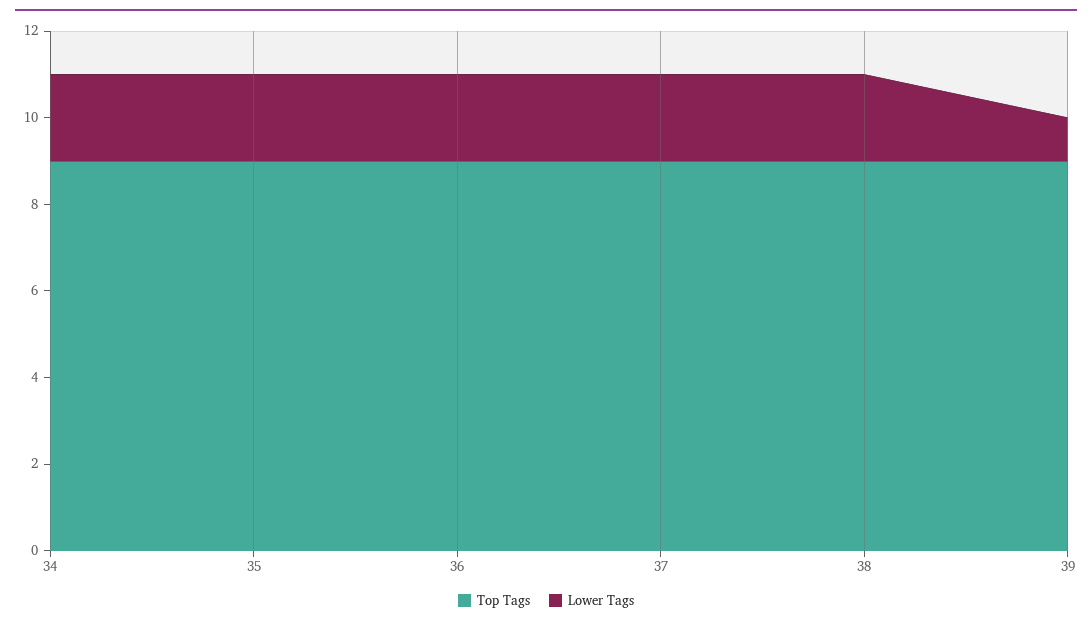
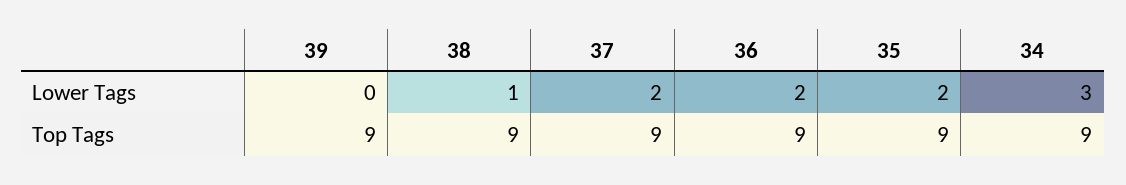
Lower Tags, 34: 2 -> 3
Lower Tags, 38: 2 -> 1
Lower Tags, 39: 1 -> 0

